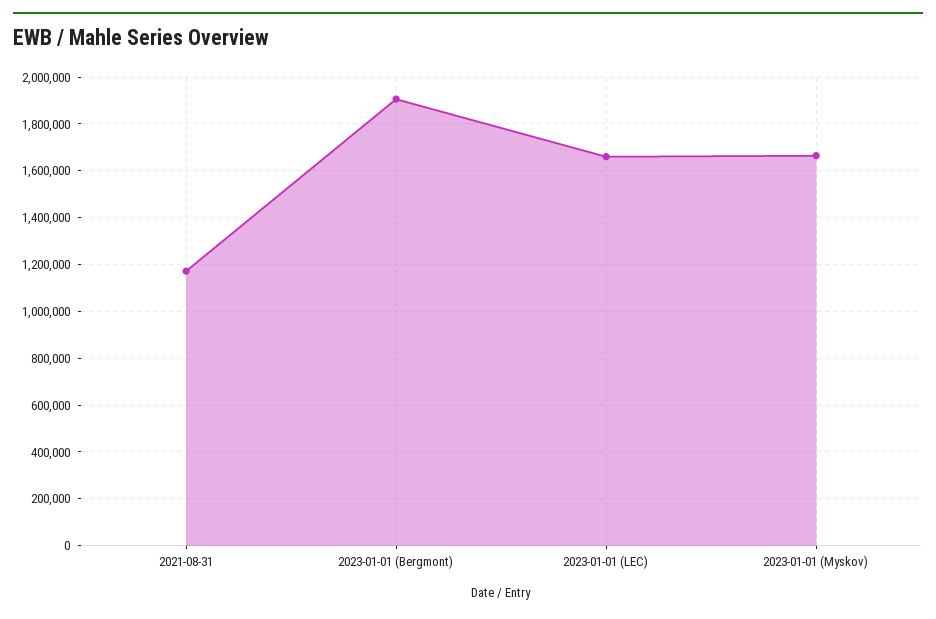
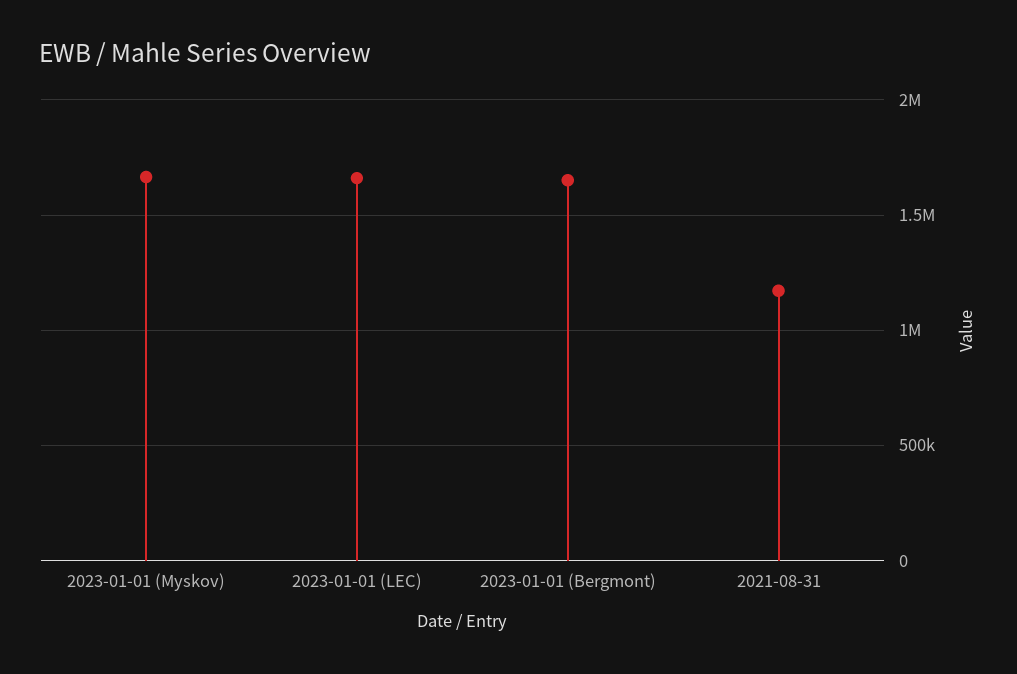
2023-01-01 (Bergmont): 1900000 -> 1650000

